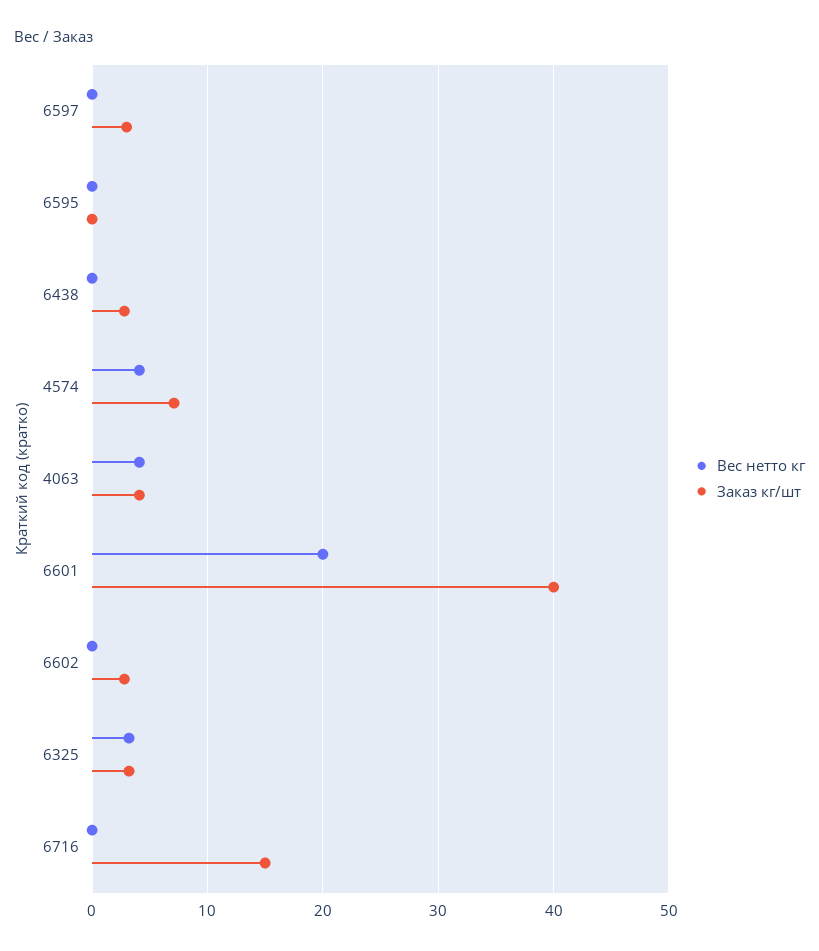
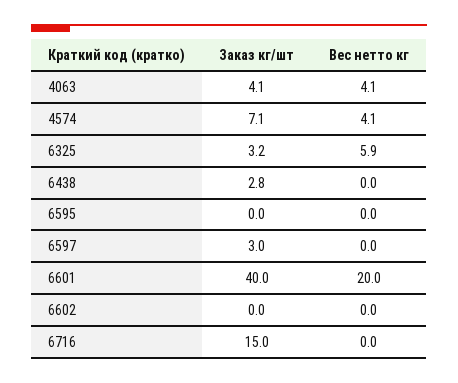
Заказ кг/шт, 6602: 3 -> 0
Вес нетто кг, 6325: 3 -> 5.9

